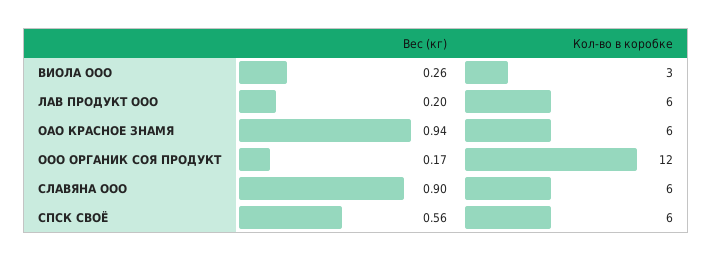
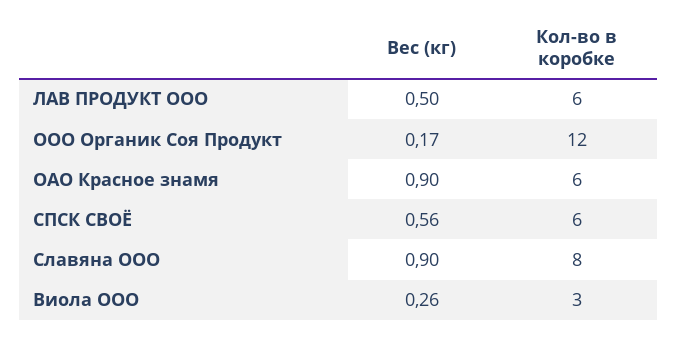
Вес (кг), ЛАВ ПРОДУКТ ООО: 0.2 -> 0.5
Вес (кг), ОАО КРАСНОЕ ЗНАМЯ: 0.94 -> 0.9
Кол-во в коробке, СЛАВЯНА ООО: 6 -> 8

